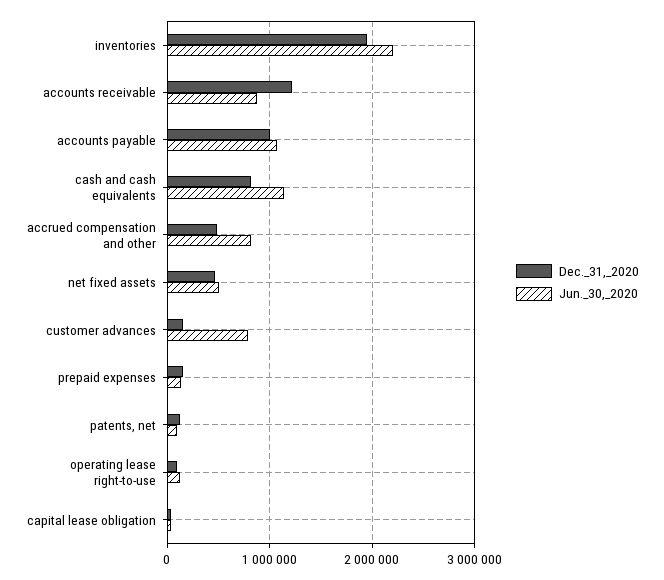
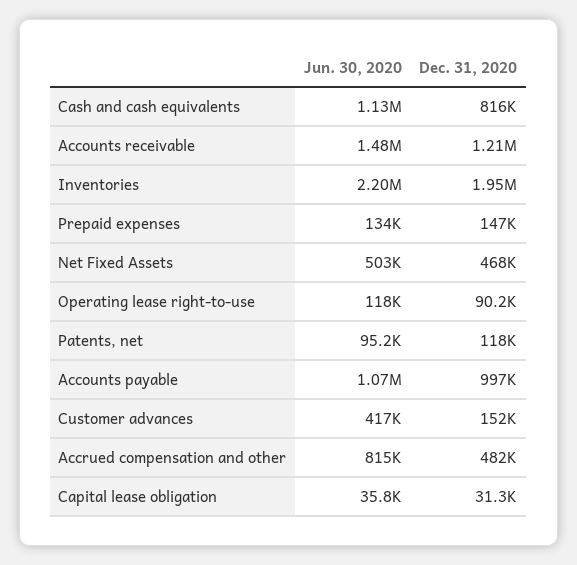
Jun._30,_2020, accounts receivable: 900000 -> 1480000
Jun._30,_2020, customer advances: 800000 -> 417000

